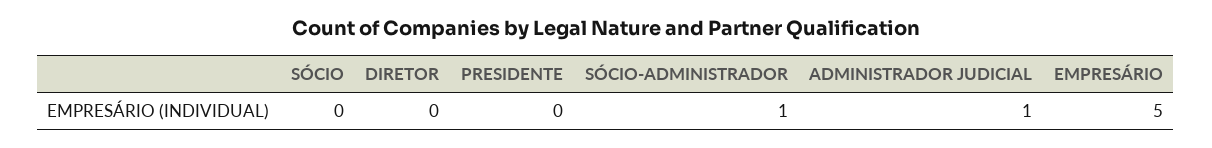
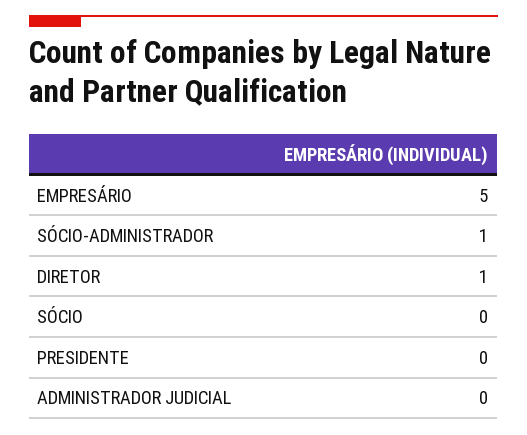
DIRETOR: 0 -> 1
ADMINISTRADOR JUDICIAL: 1 -> 0

